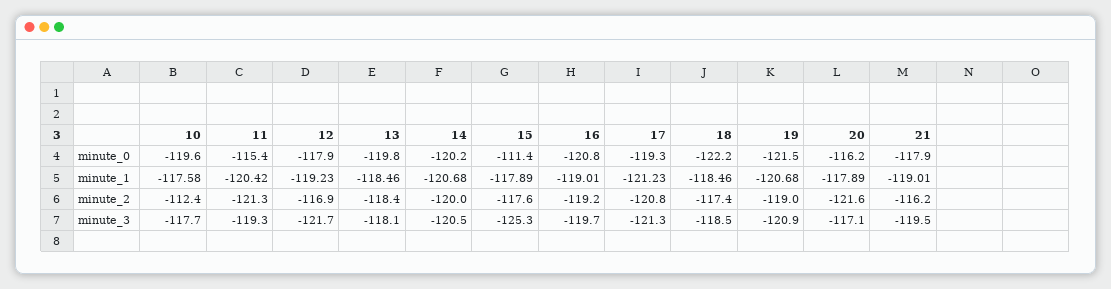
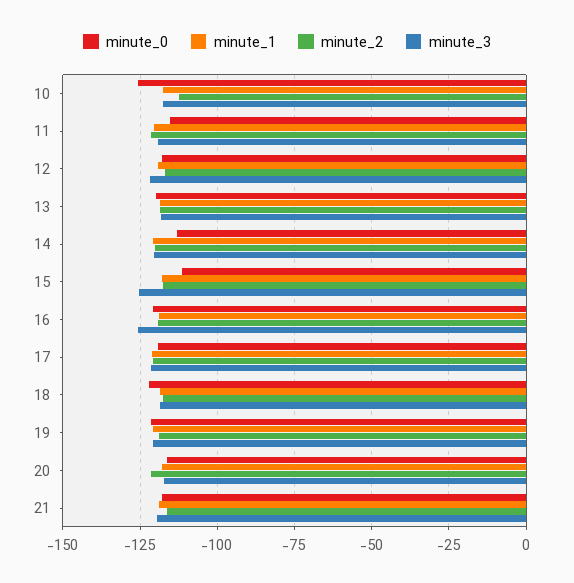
minute_0, 10: -119.6 -> -125
minute_0, 14: -120.2 -> -112.5
minute_3, 16: -119.7 -> -125

